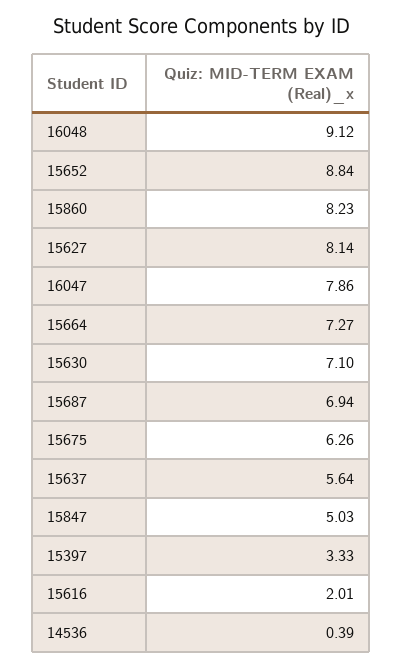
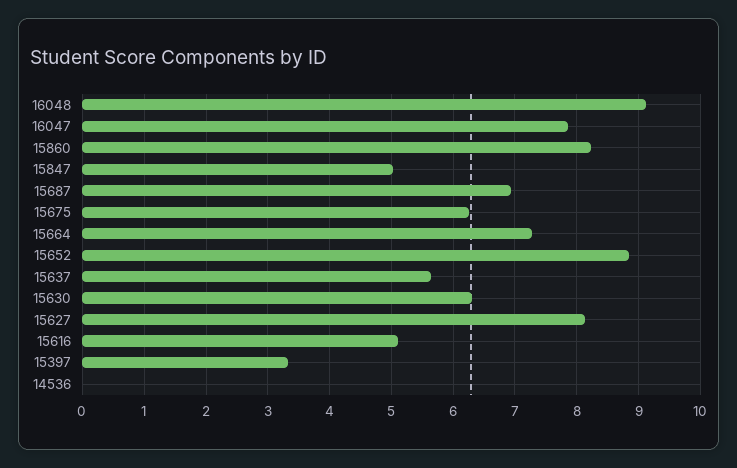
15630: 7.1 -> 6.3
15616: 2.01 -> 5.1
14536: 0.39 -> 0

